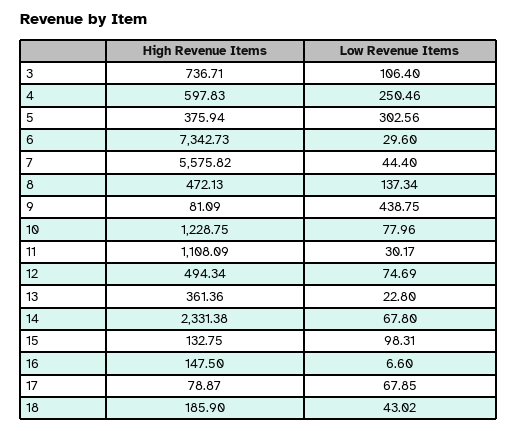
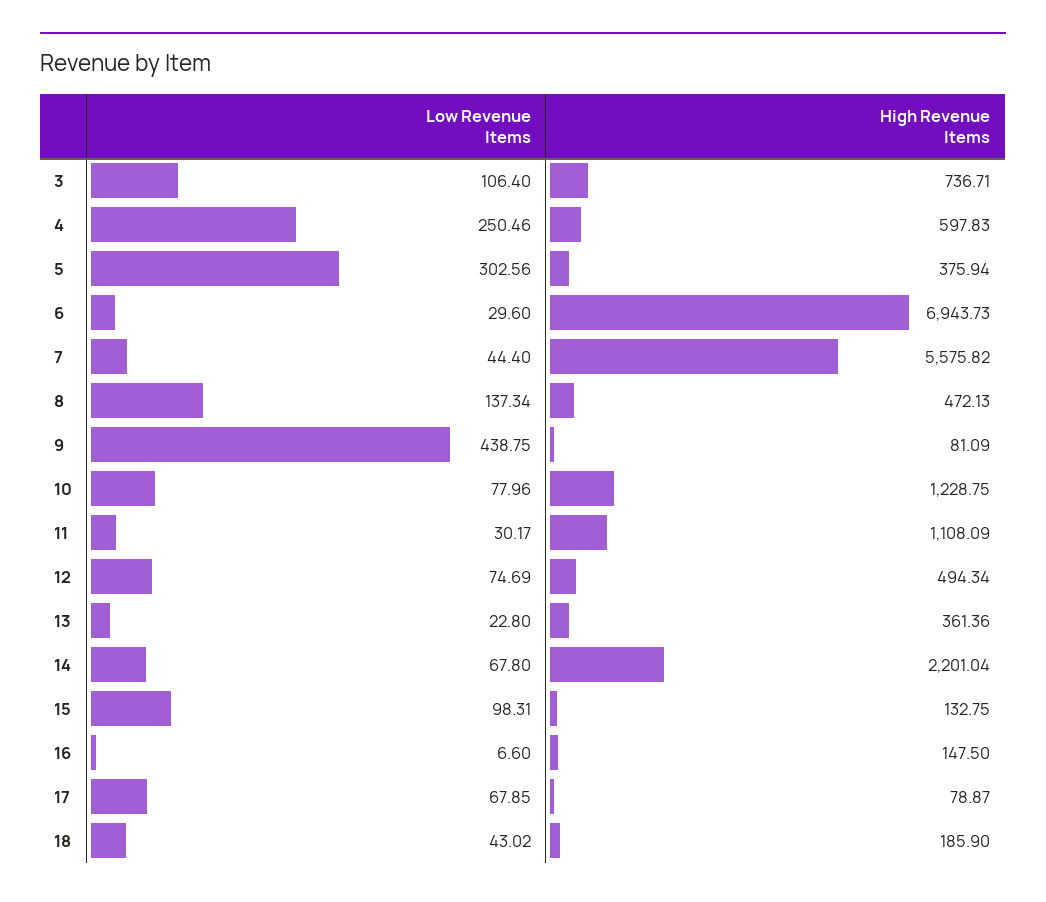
High Revenue Items, 6: 7342.73 -> 6943.73
High Revenue Items, 14: 2331.38 -> 2201.04

